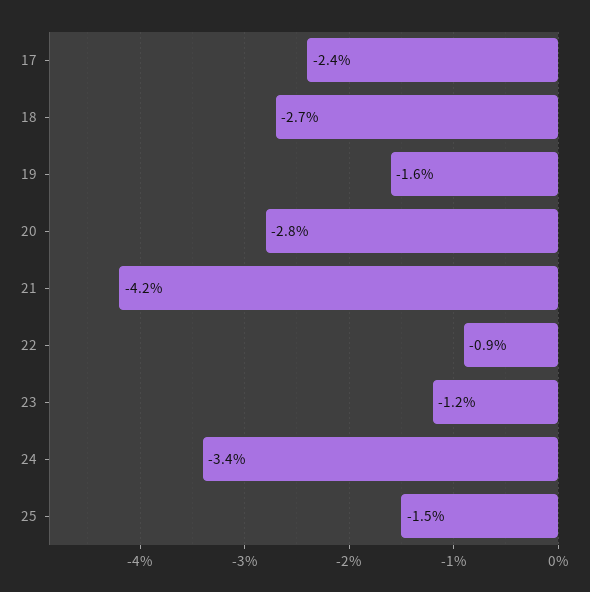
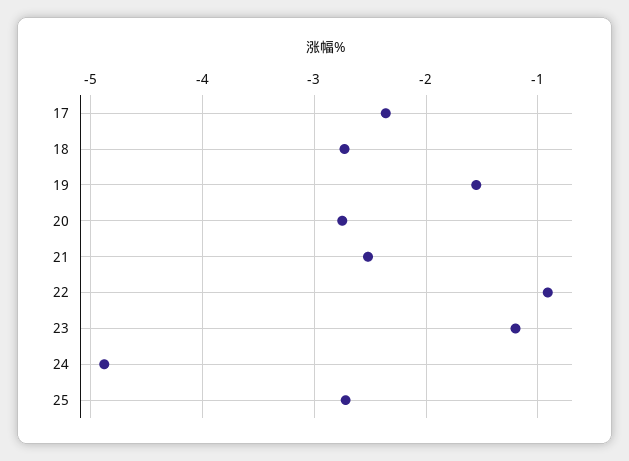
21: -4.2 -> -2.5
24: -3.4 -> -4.9
25: -1.5 -> -2.7

